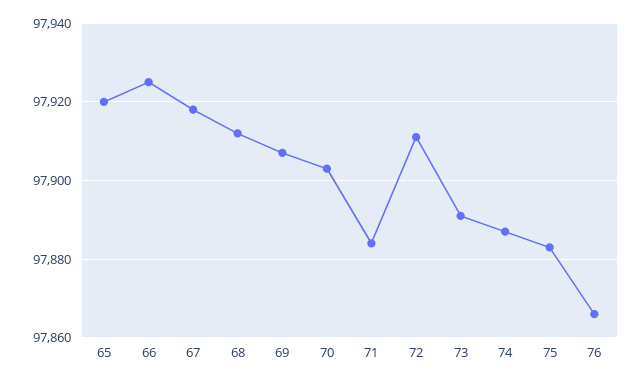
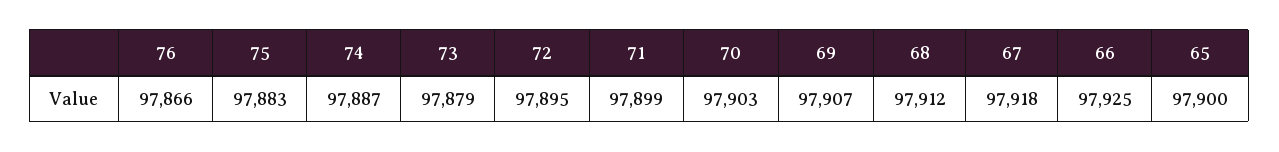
65: 97920 -> 97900
71: 97885 -> 97899
72: 97910 -> 97895
73: 97890 -> 97879

